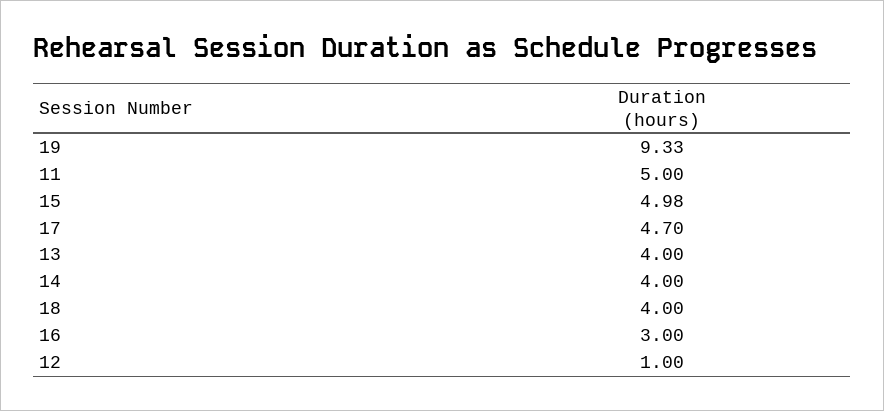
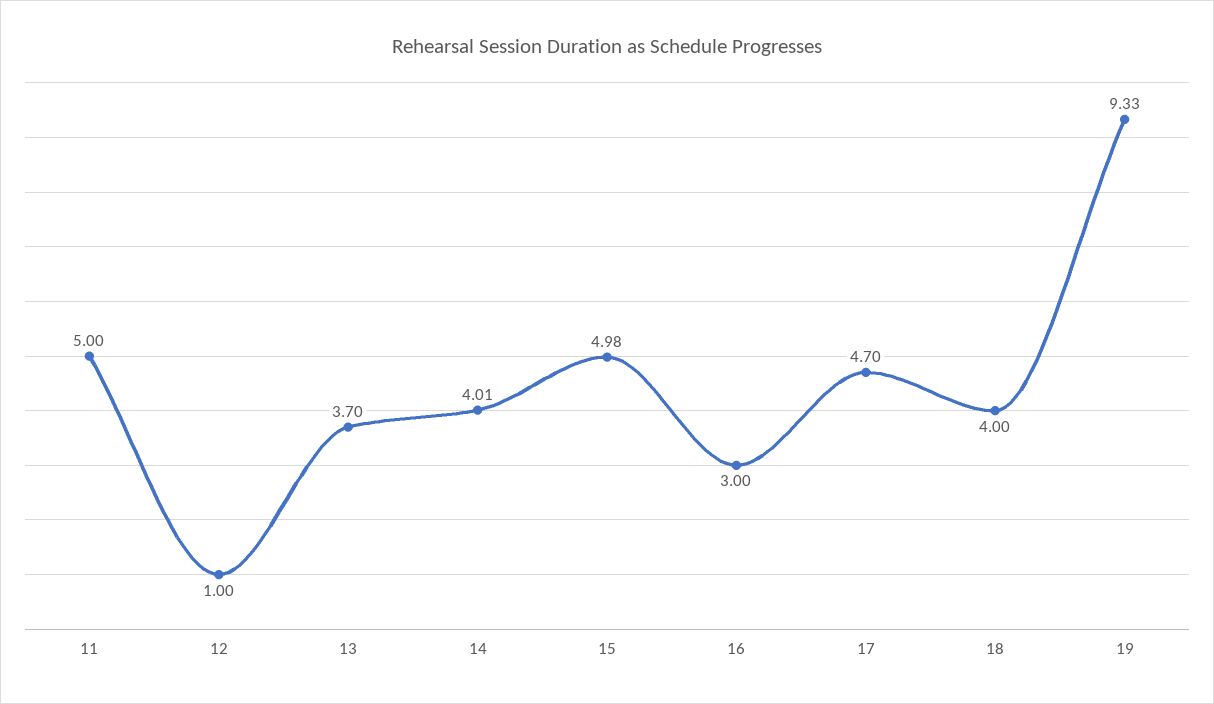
13: 4 -> 3.7
14: 4 -> 4.01

